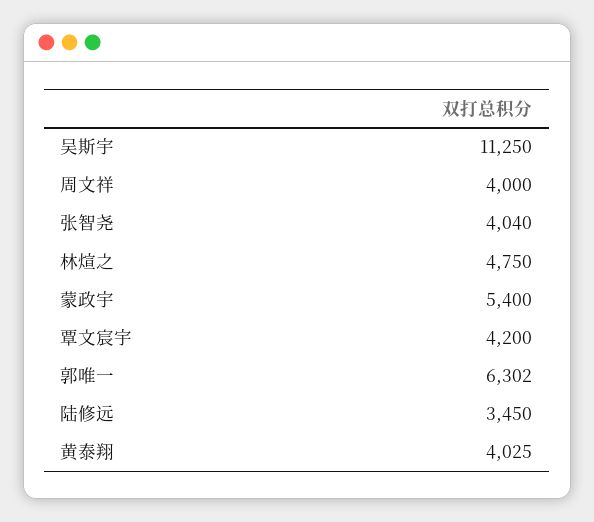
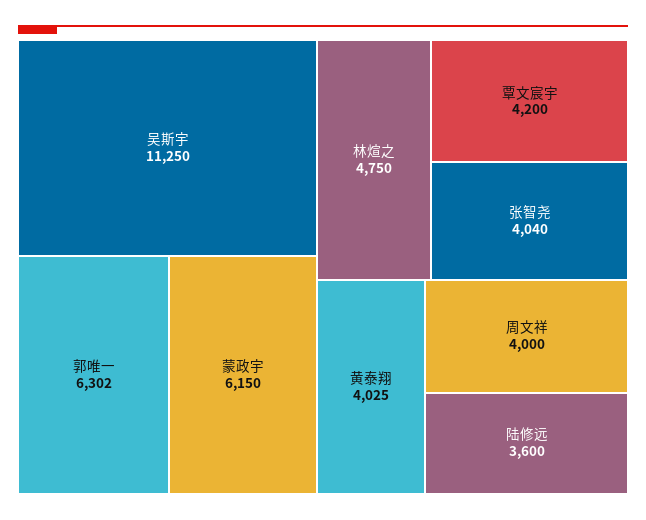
蒙政宇: 5400 -> 6150
陆修远: 3450 -> 3600

